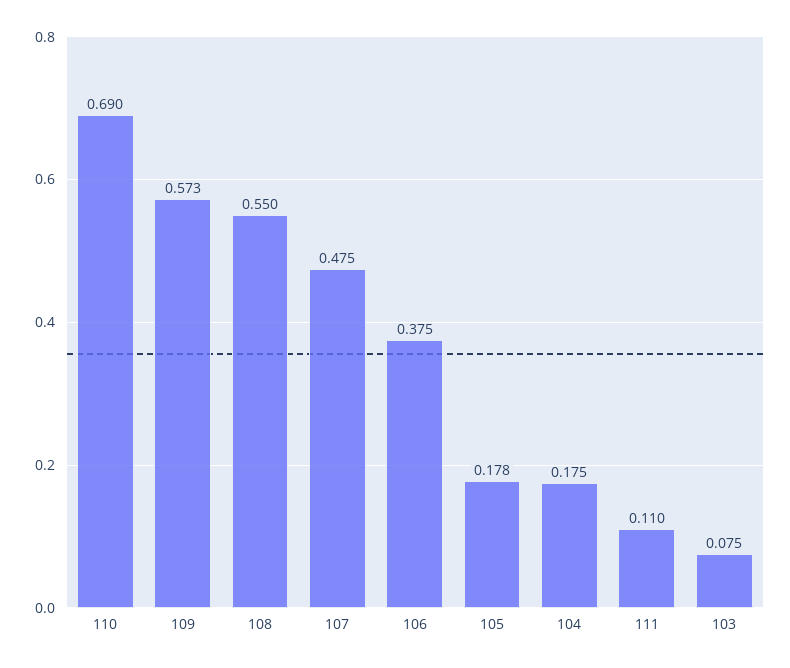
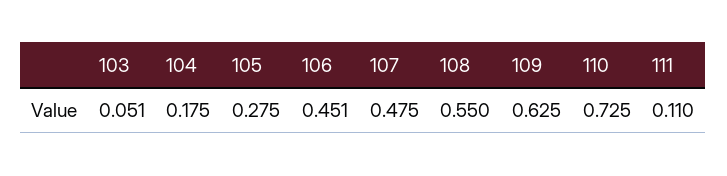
110: 0.69 -> 0.725
109: 0.573 -> 0.625
106: 0.375 -> 0.451
105: 0.178 -> 0.275
103: 0.075 -> 0.051

